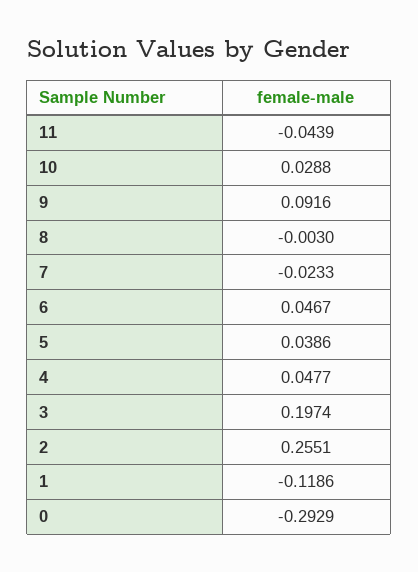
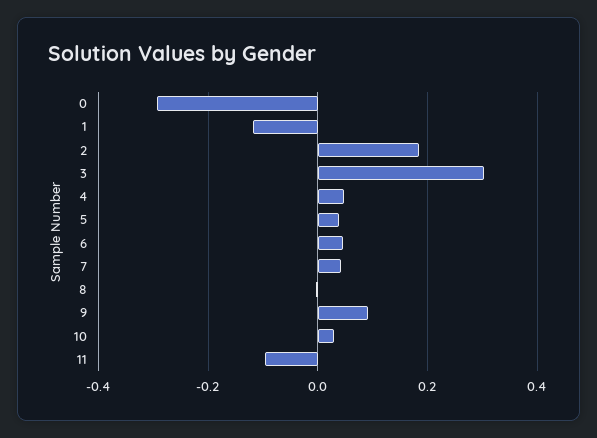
11: -0.0439 -> -0.1
7: -0.0233 -> 0.04
3: 0.1974 -> 0.3
2: 0.2551 -> 0.18

